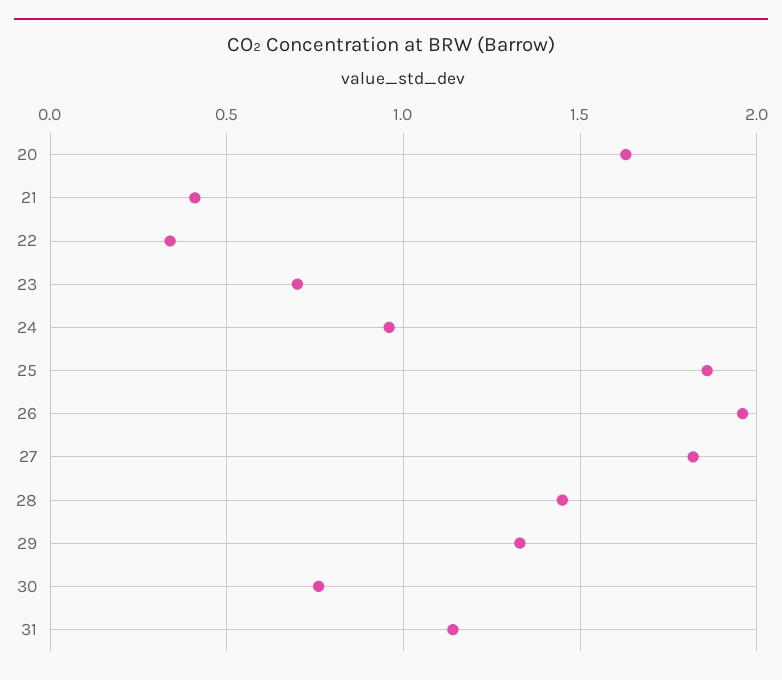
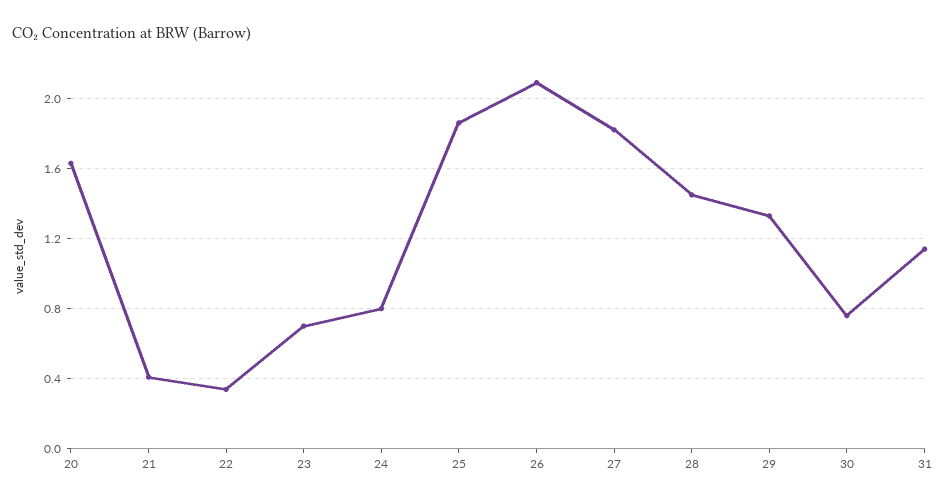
24: 0.95 -> 0.8
26: 1.95 -> 2.1

